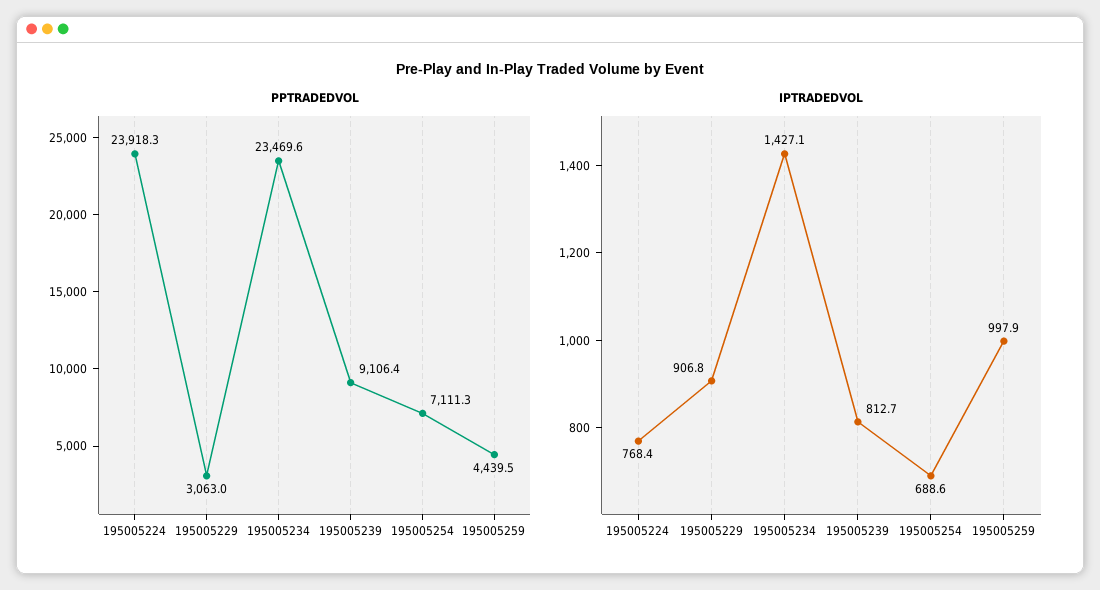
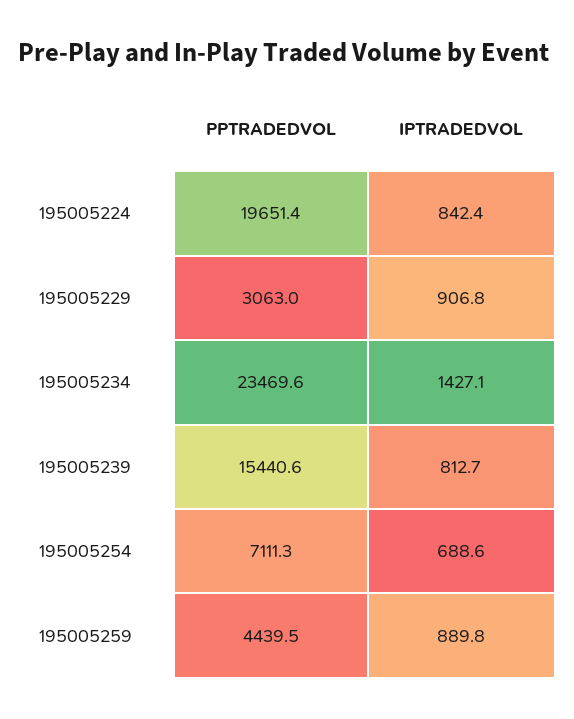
PPTRADEDVOL, 195005224: 23918.3 -> 19651.4
PPTRADEDVOL, 195005239: 9106.4 -> 15440.6
IPTRADEDVOL, 195005224: 768.4 -> 842.4
IPTRADEDVOL, 195005259: 997.9 -> 889.8

